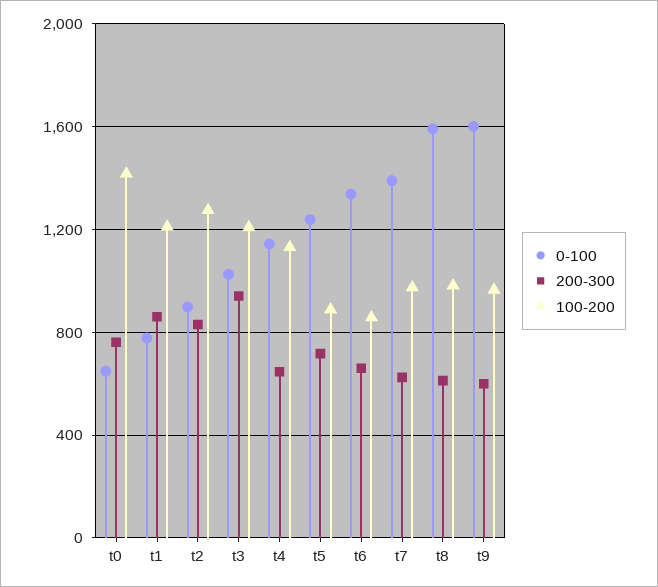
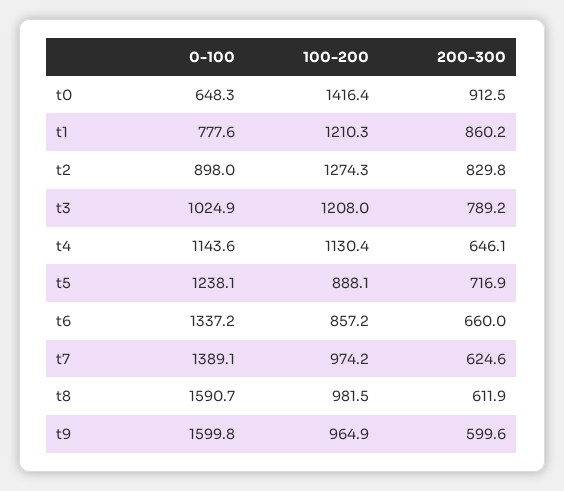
200-300, t0: 750 -> 912.5
200-300, t3: 950 -> 789.2

